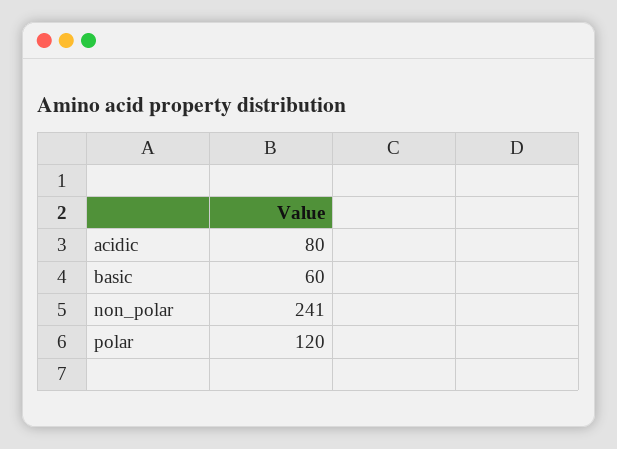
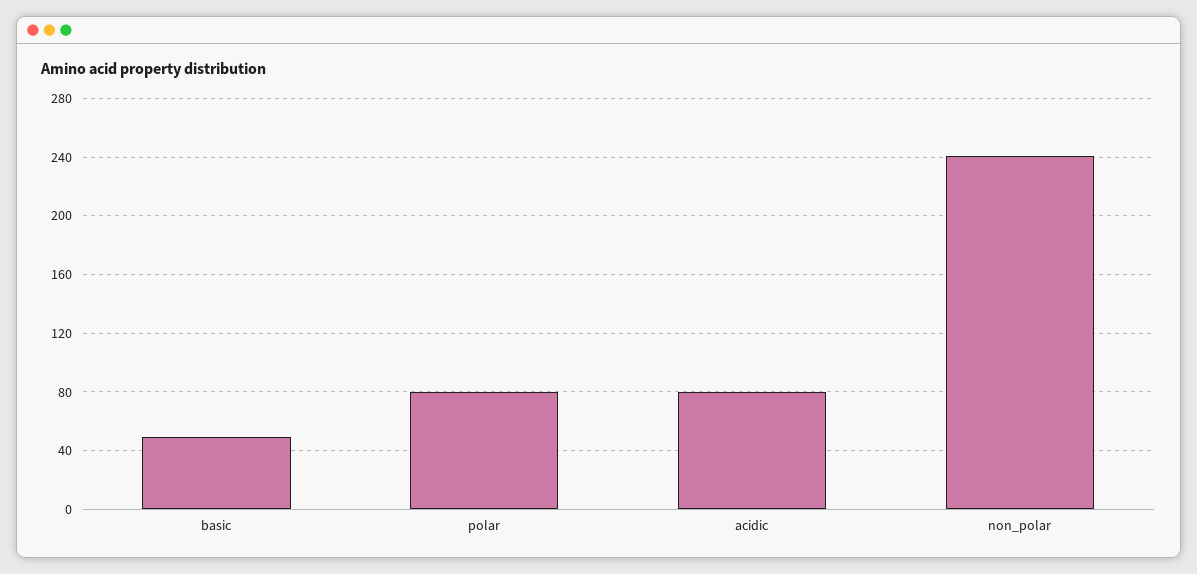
basic: 60 -> 50
polar: 120 -> 80

